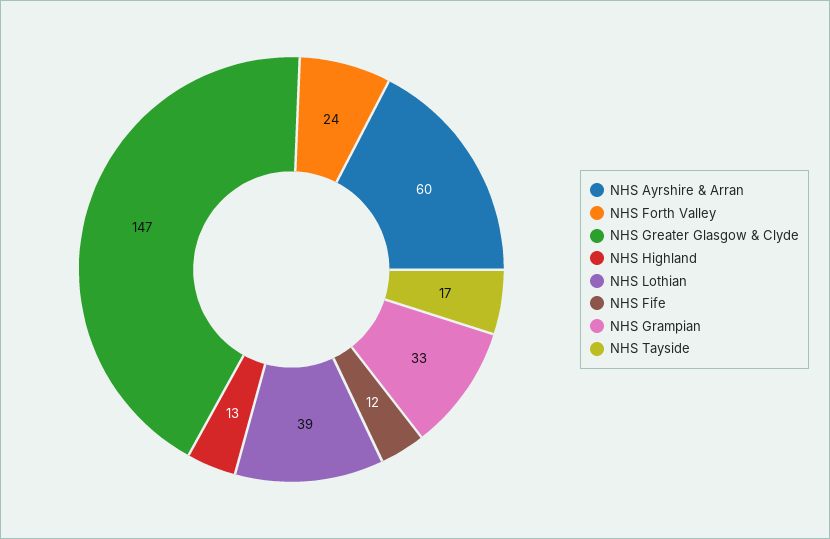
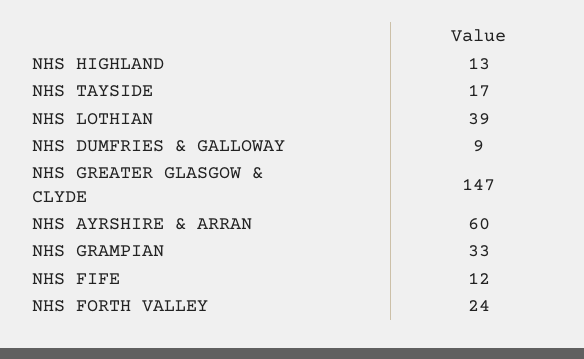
NHS DUMFRIES & GALLOWAY: none -> 9

